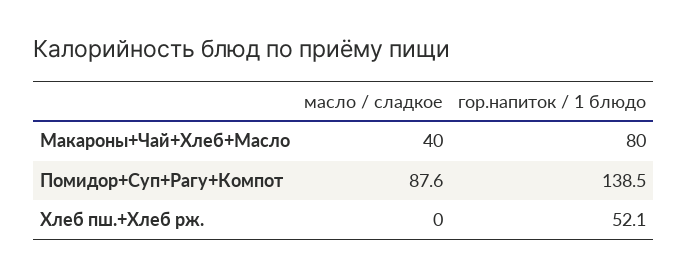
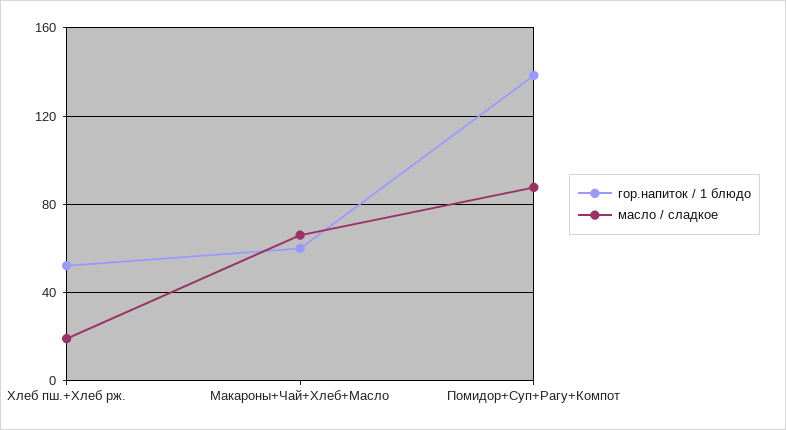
масло / сладкое, Макароны+Чай+Хлеб+Масло: 40 -> 65
гор.напиток / 1 блюдо, Макароны+Чай+Хлеб+Масло: 80 -> 60
масло / сладкое, Хлеб пш.+Хлеб рж.: 0 -> 20

